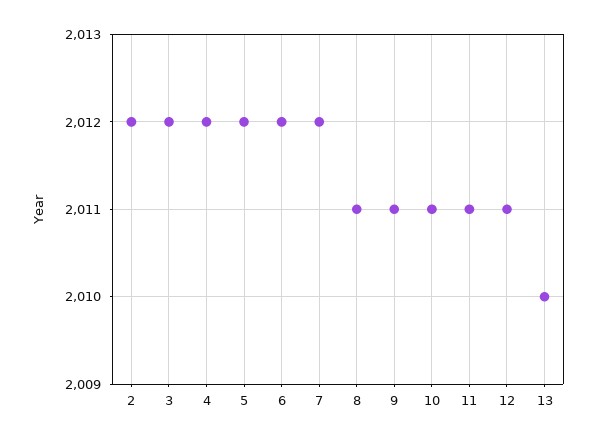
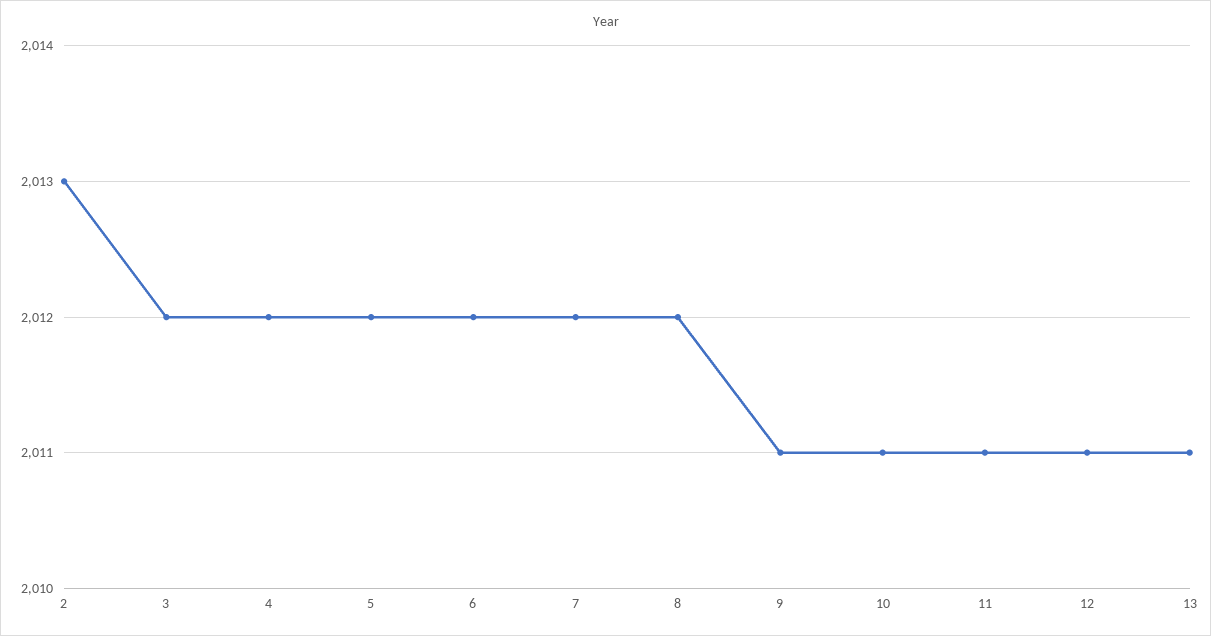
2: 2012 -> 2013
8: 2011 -> 2012
13: 2010 -> 2011

